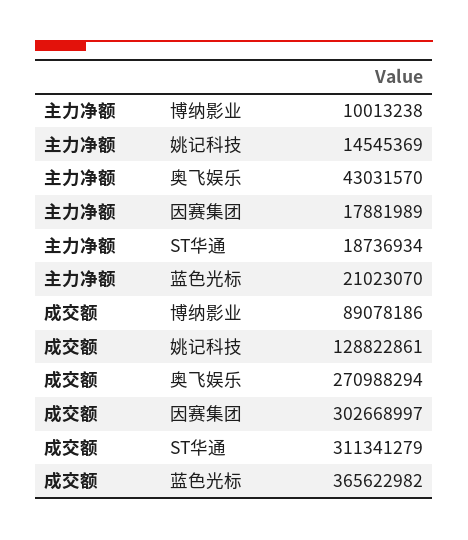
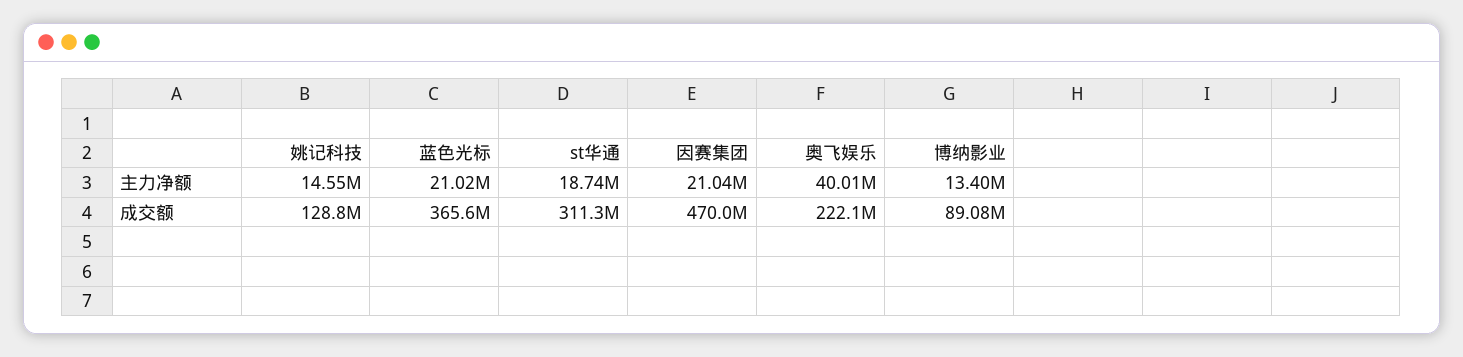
主力净额, 博纳影业: 10013238 -> 13400000
主力净额, 奥飞娱乐: 43031570 -> 40010000
主力净额, 因赛集团: 17881989 -> 21040000
成交额, 奥飞娱乐: 270988294 -> 222100000
成交额, 因赛集团: 302668997 -> 470000000

